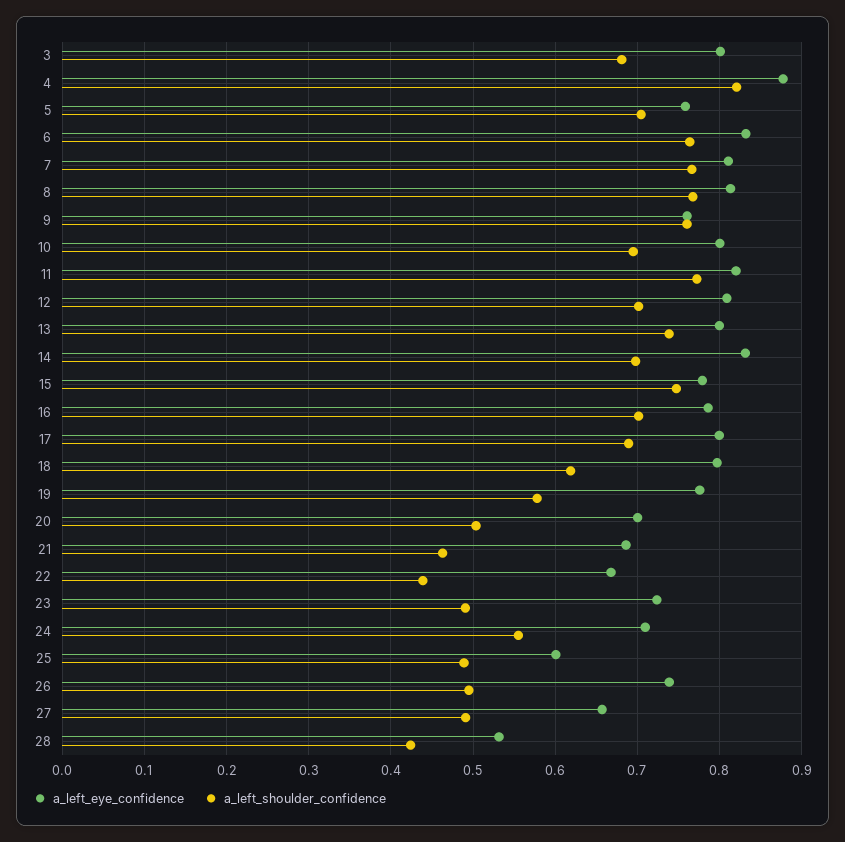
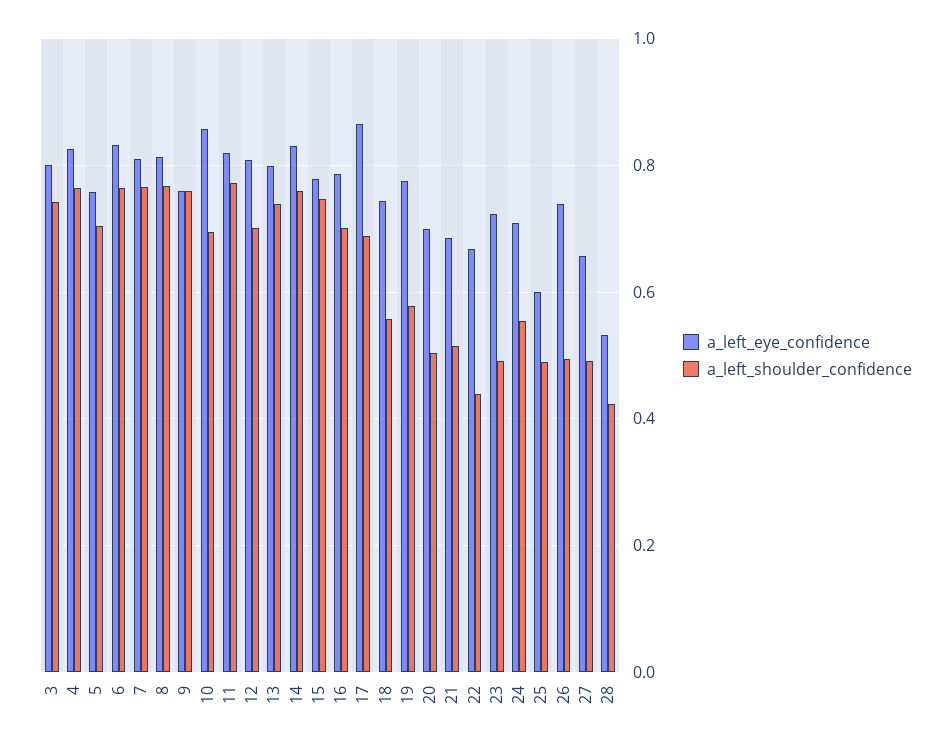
a_left_shoulder_confidence, 3: 0.68 -> 0.74
a_left_eye_confidence, 4: 0.88 -> 0.82
a_left_shoulder_confidence, 4: 0.82 -> 0.76
a_left_eye_confidence, 10: 0.8 -> 0.86
a_left_shoulder_confidence, 14: 0.7 -> 0.76
a_left_eye_confidence, 17: 0.8 -> 0.86
a_left_eye_confidence, 18: 0.8 -> 0.74
a_left_shoulder_confidence, 18: 0.62 -> 0.56
a_left_shoulder_confidence, 21: 0.46 -> 0.52

